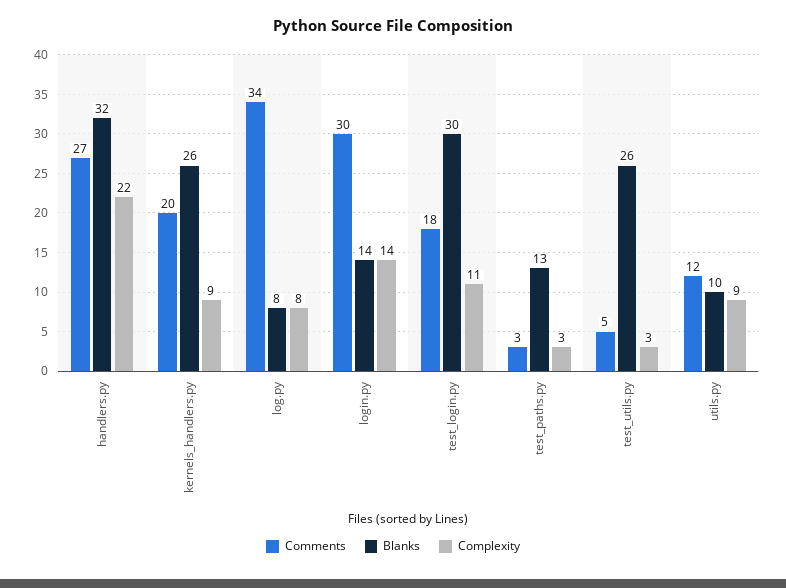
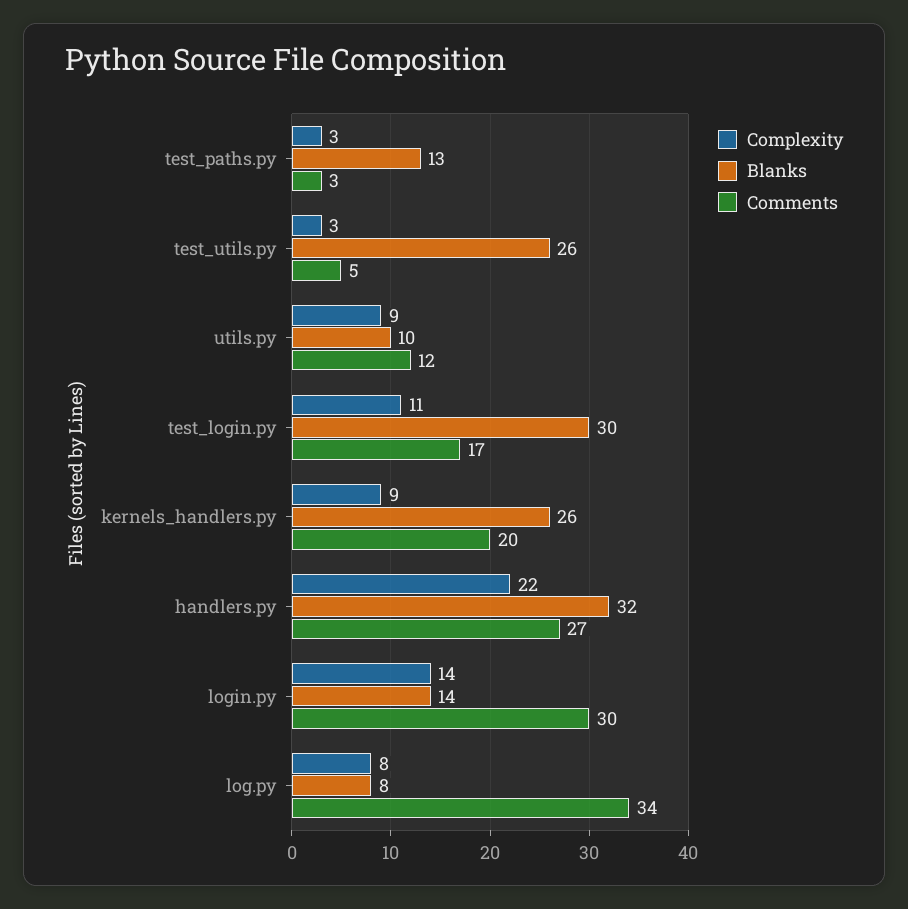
Comments, test_login.py: 18 -> 17

